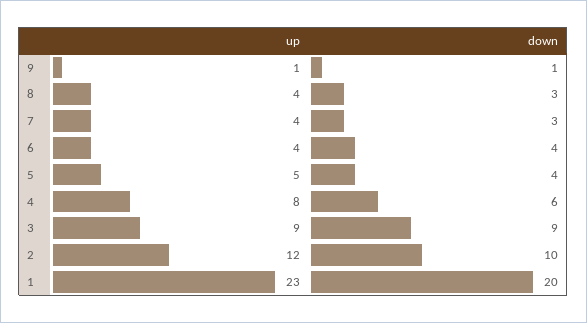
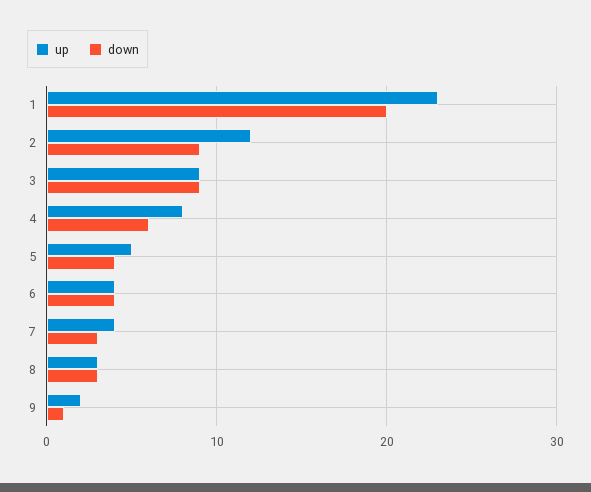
up, 9: 1 -> 2
up, 8: 4 -> 3
down, 2: 10 -> 9

